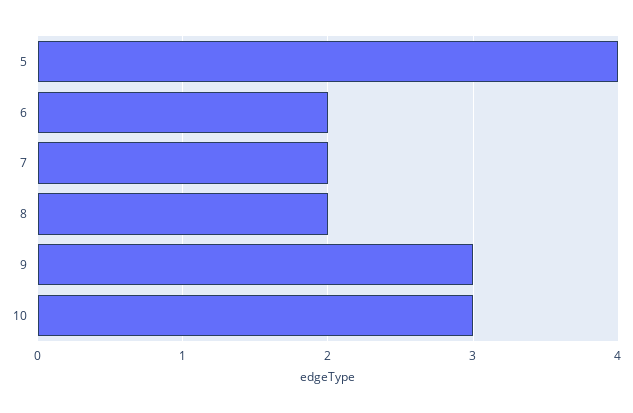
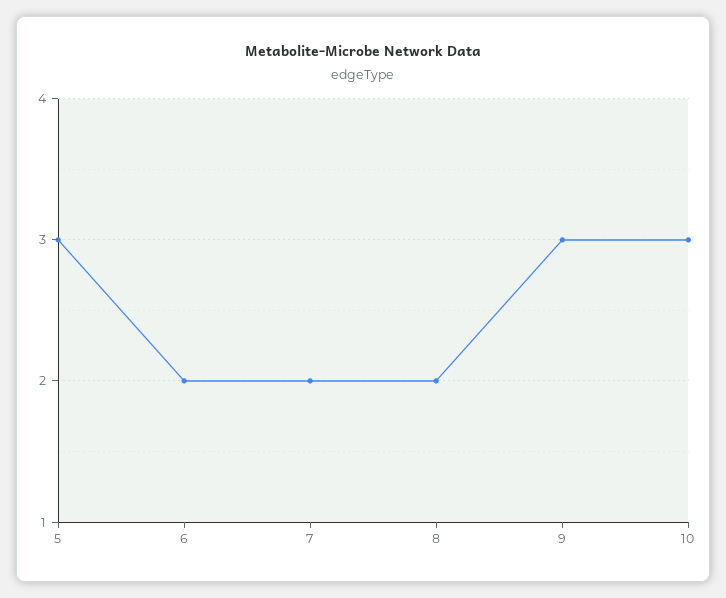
5: 4 -> 3

